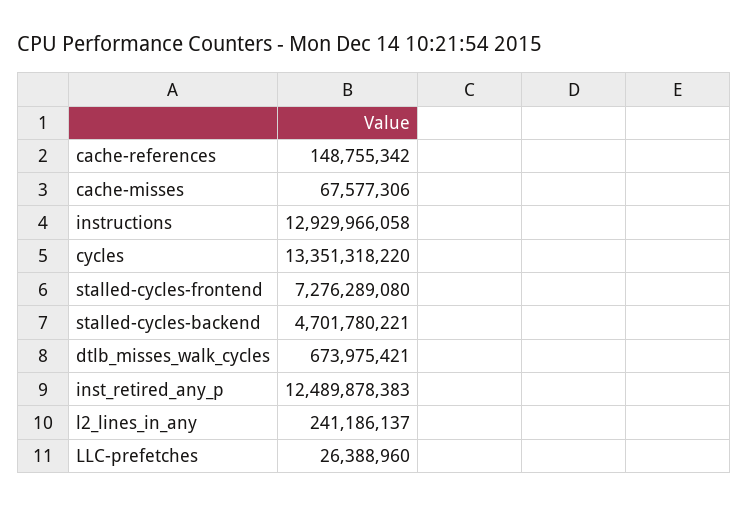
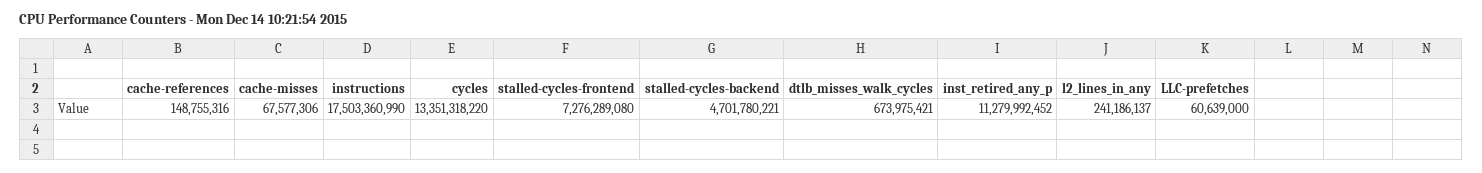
cache-references: 148755342 -> 148755316
instructions: 12929966058 -> 17503360990
inst_retired_any_p: 12489878383 -> 11279992452
LLC-prefetches: 26388960 -> 60639000

